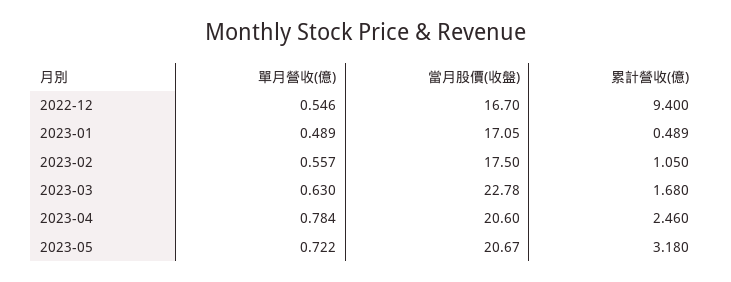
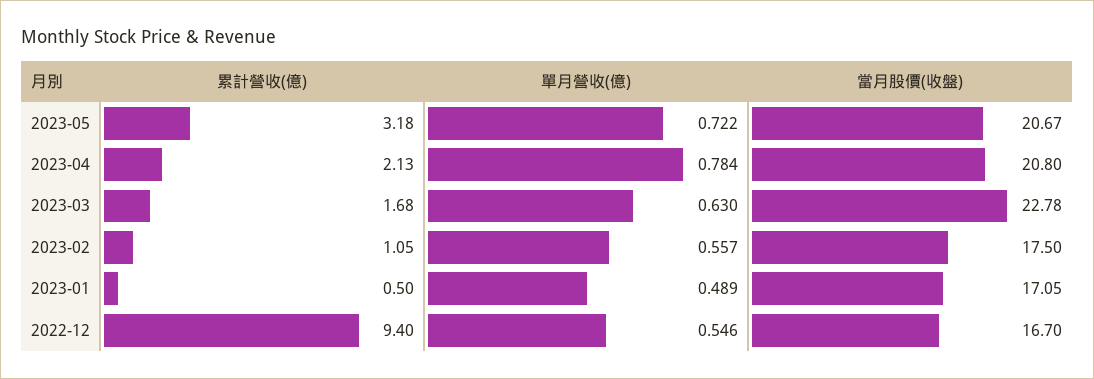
累計營收(億), 2023-01: 0.489 -> 0.5
當月股價(收盤), 2023-04: 20.6 -> 20.8
累計營收(億), 2023-04: 2.46 -> 2.13

